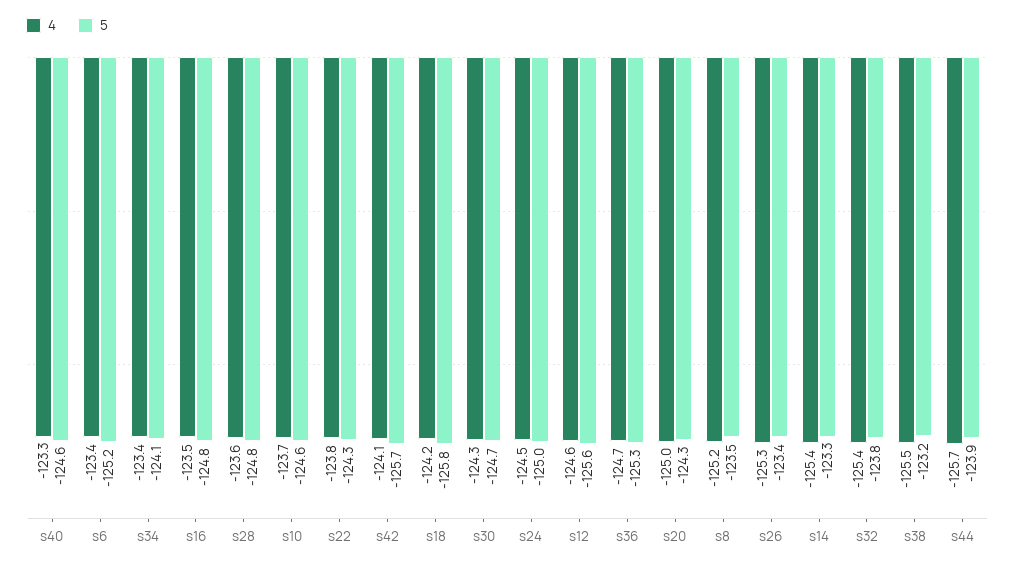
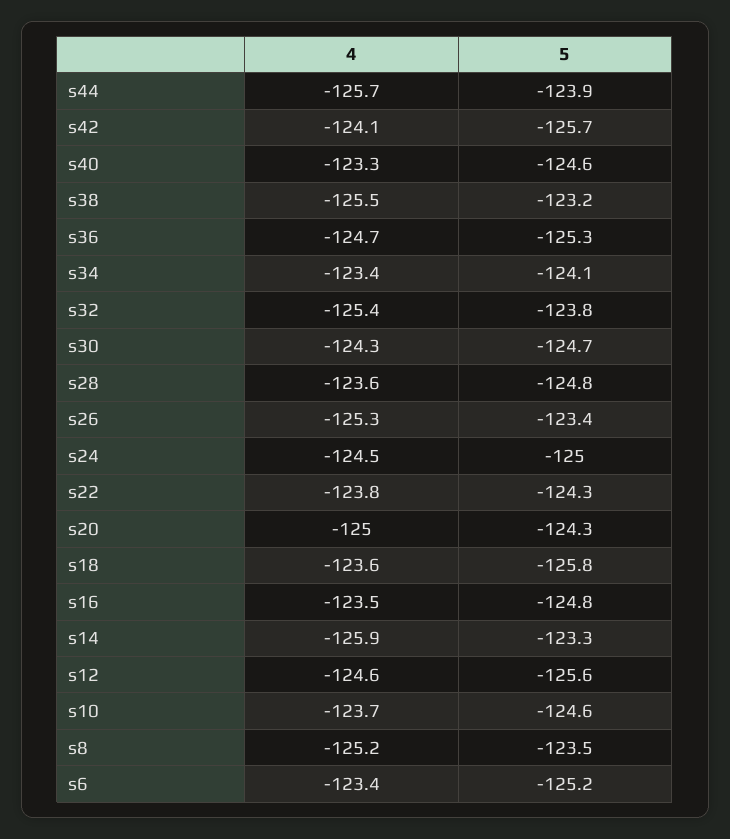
4, s18: -124.2 -> -123.6
4, s14: -125.4 -> -125.9

